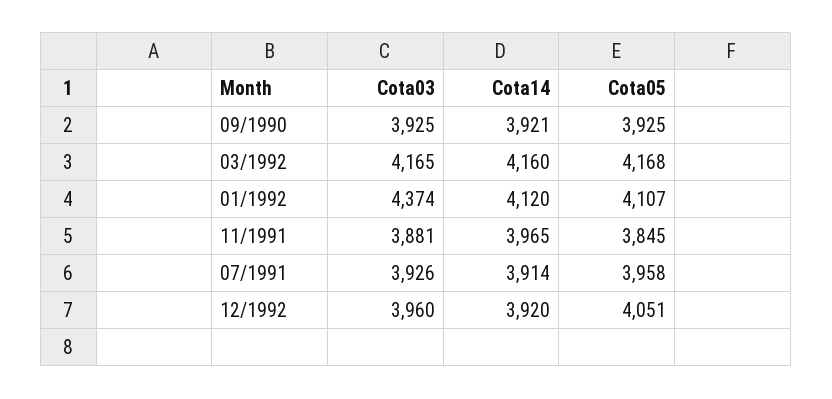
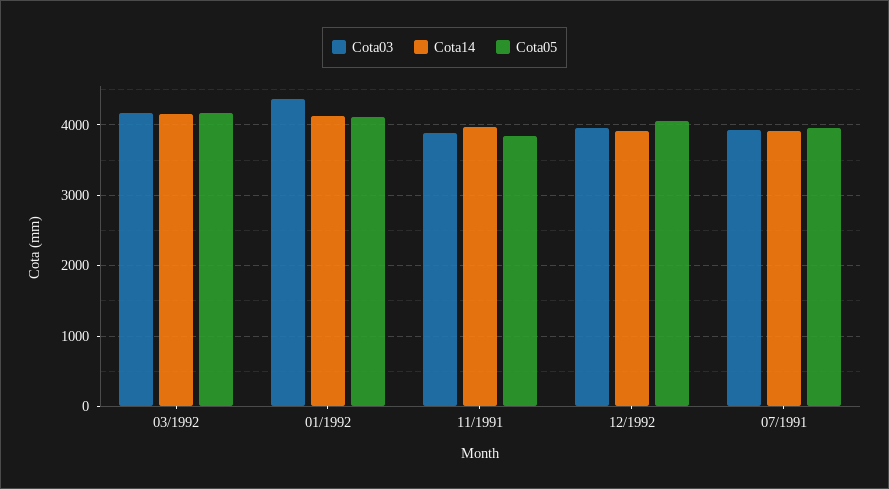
Cota03, 09/1990: 3925 -> none
Cota14, 09/1990: 3921 -> none
Cota05, 09/1990: 3925 -> none

